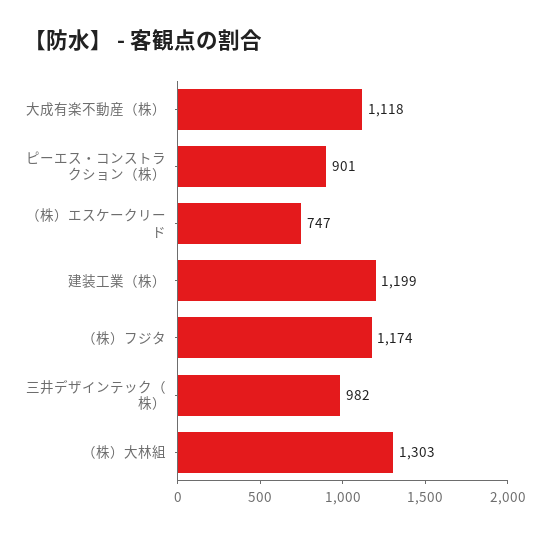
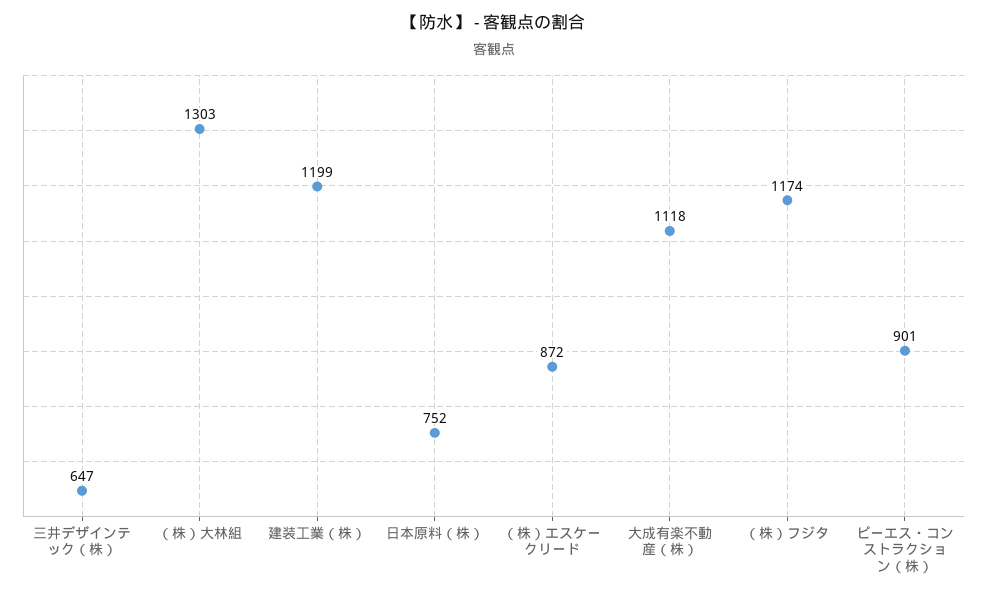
（株）エスケークリード: 747 -> 872
三井デザインテック（株）: 982 -> 647
日本原料（株）: none -> 752

